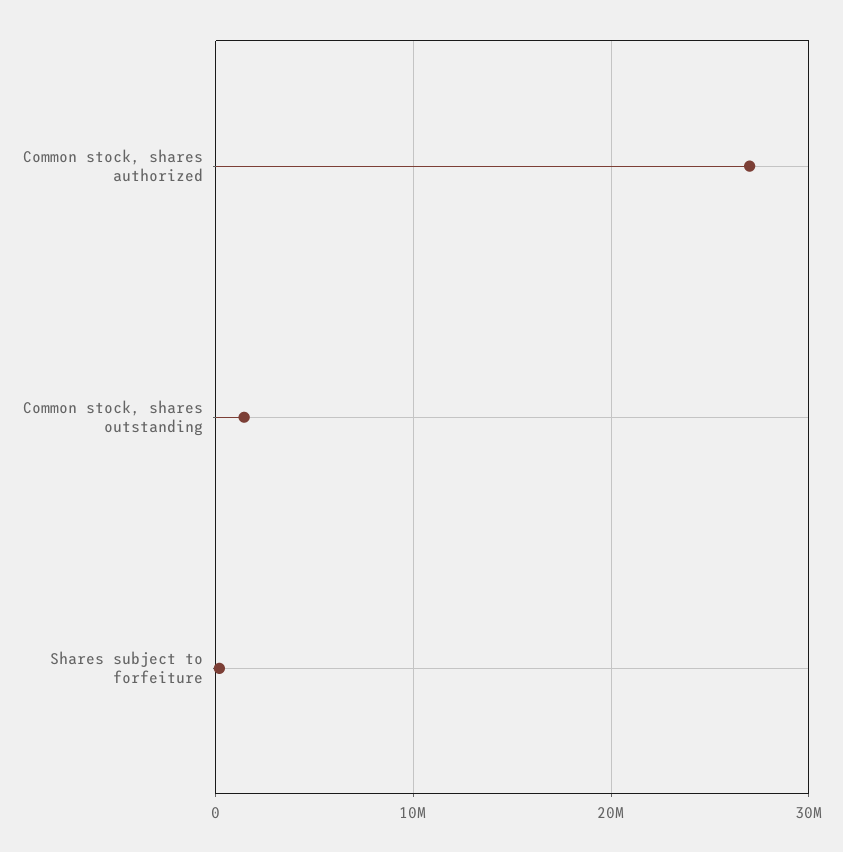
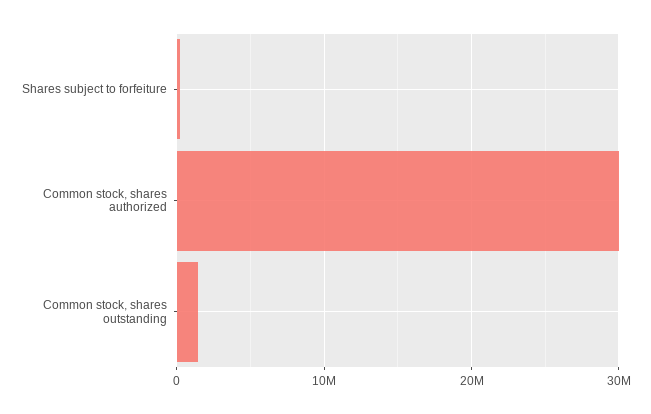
Common stock, shares authorized: 27000000 -> 30000000

